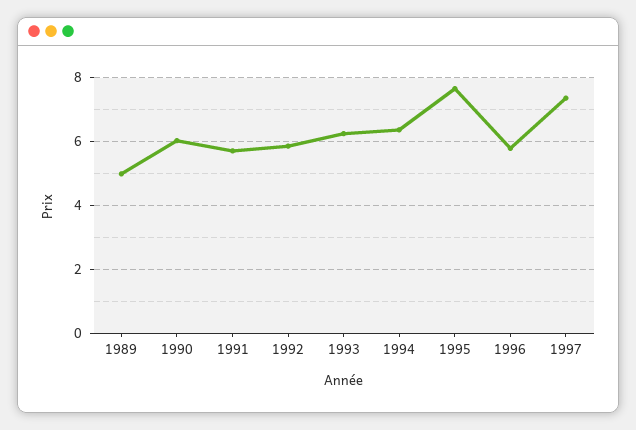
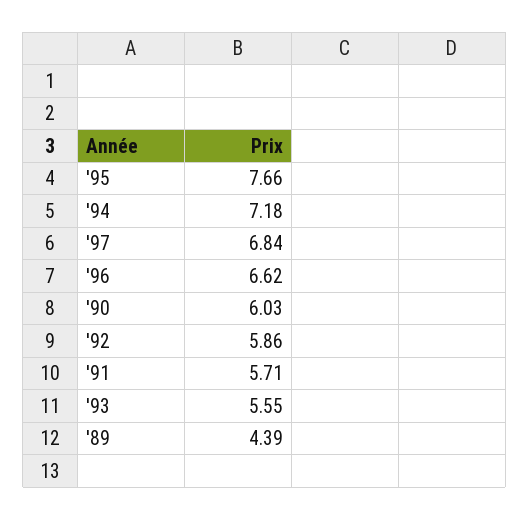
1989: 5 -> 4.39
1993: 6.2 -> 5.55
1994: 6.4 -> 7.18
1996: 5.8 -> 6.62
1997: 7.4 -> 6.84

